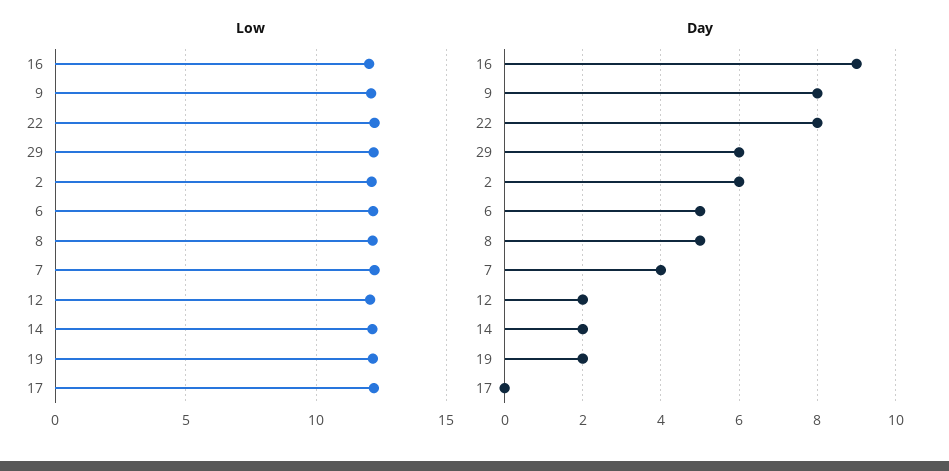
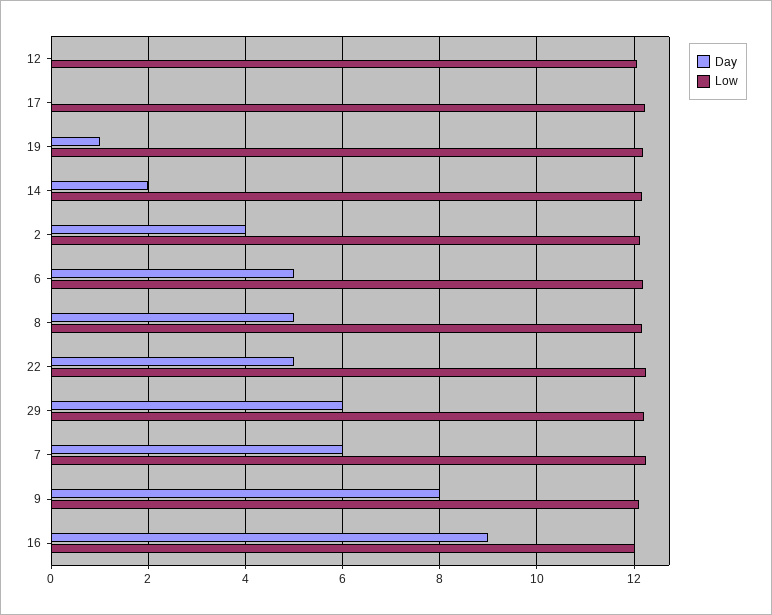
Day, 22: 8 -> 5
Day, 2: 6 -> 4
Day, 7: 4 -> 6
Day, 12: 2 -> 0
Day, 19: 2 -> 1

